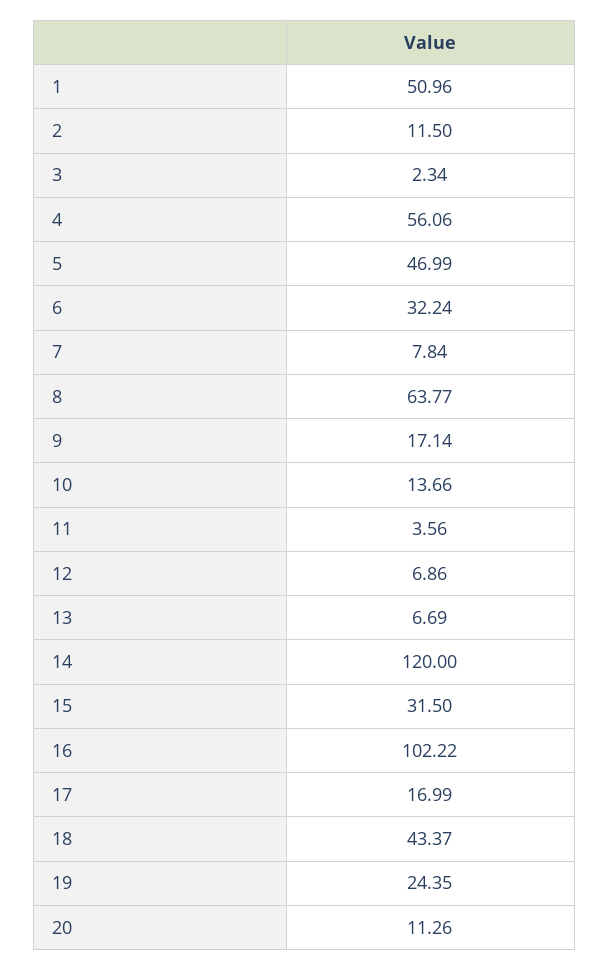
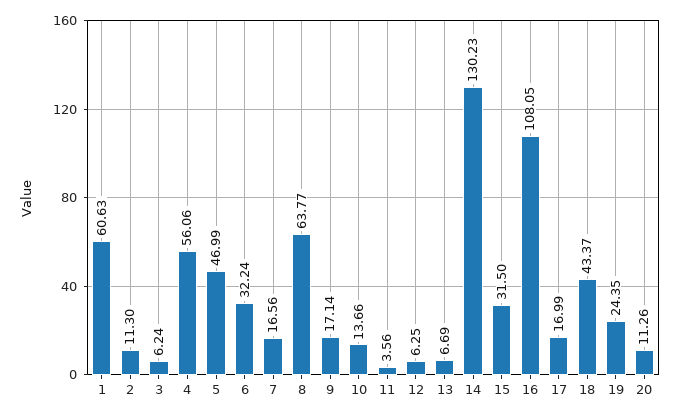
1: 50.96 -> 60.63
2: 11.5 -> 11.3
3: 2.34 -> 6.24
7: 7.84 -> 16.56
12: 6.86 -> 6.25
14: 120 -> 130.23
16: 102.22 -> 108.05

